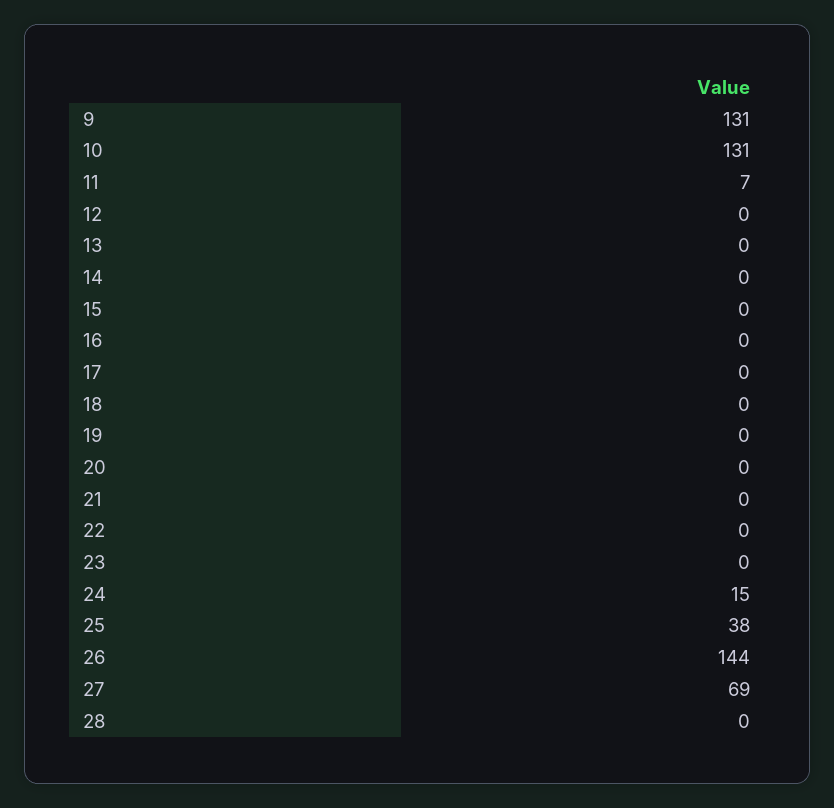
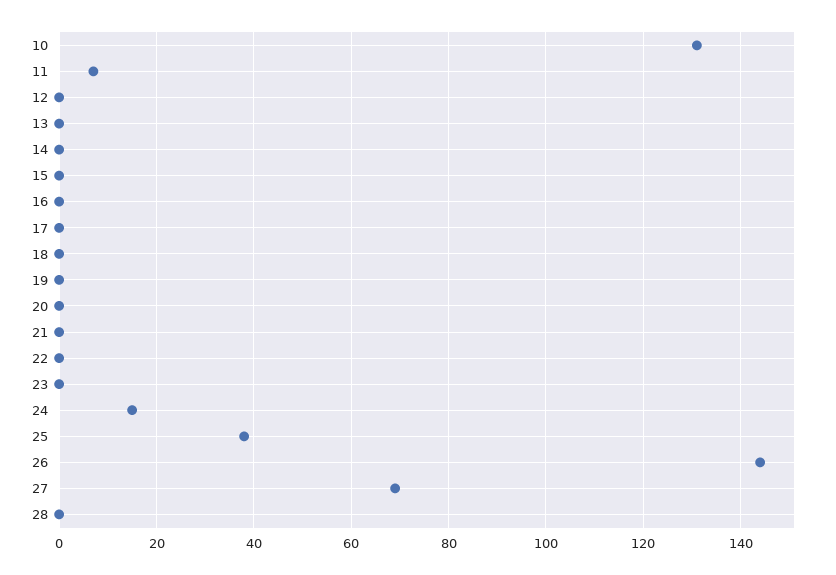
9: 131 -> none

